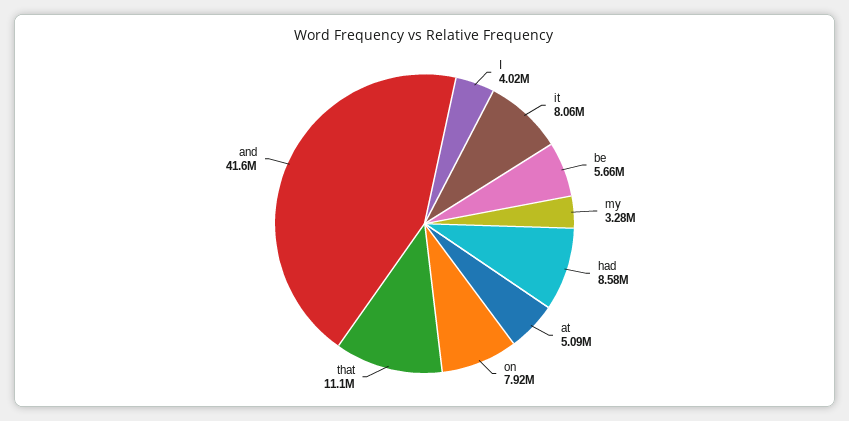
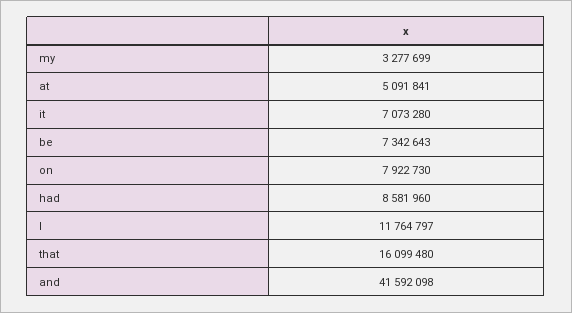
I: 4020000 -> 11764797
it: 8060000 -> 7073280
be: 5660000 -> 7342643
that: 11100000 -> 16099480

